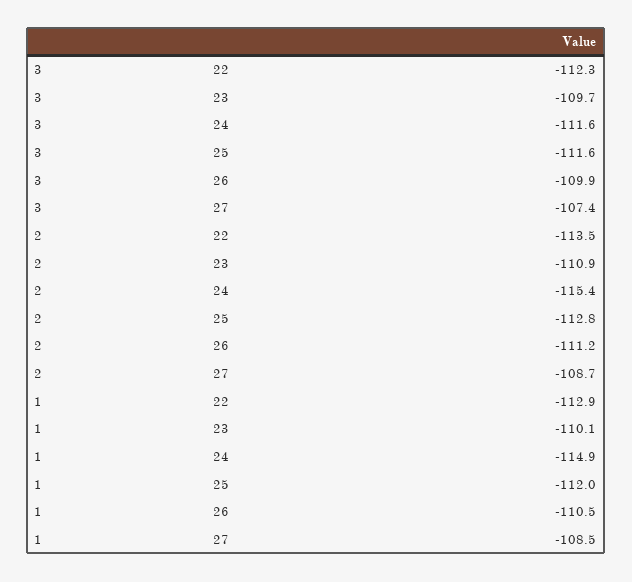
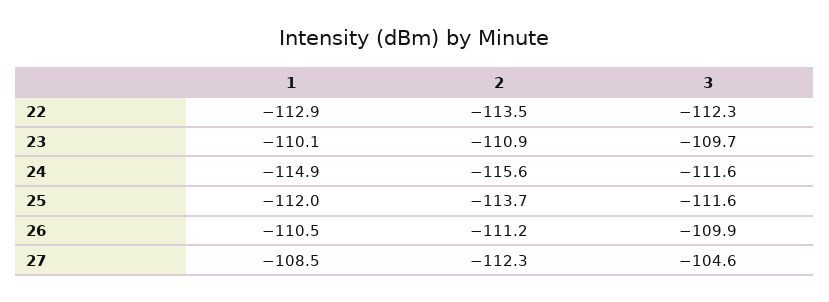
3, 27: -107.4 -> -104.6
2, 24: -115.4 -> -115.6
2, 25: -112.8 -> -113.7
2, 27: -108.7 -> -112.3

